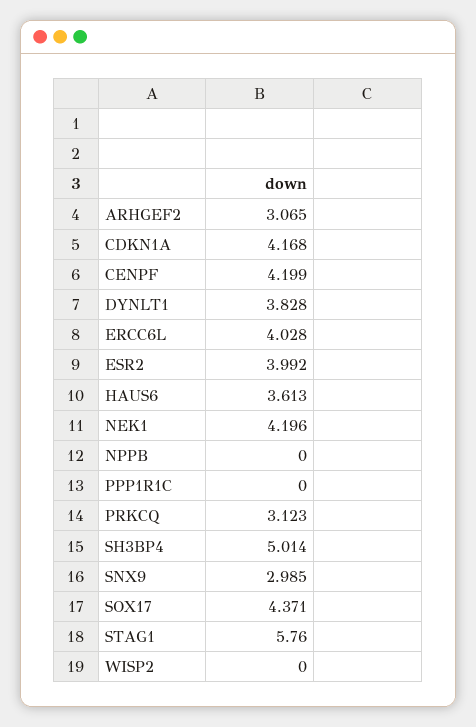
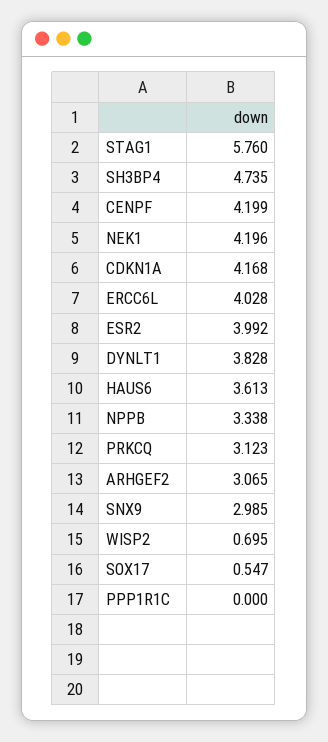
NPPB: 0 -> 3.338
SH3BP4: 5.014 -> 4.735
SOX17: 4.371 -> 0.547
WISP2: 0 -> 0.695

